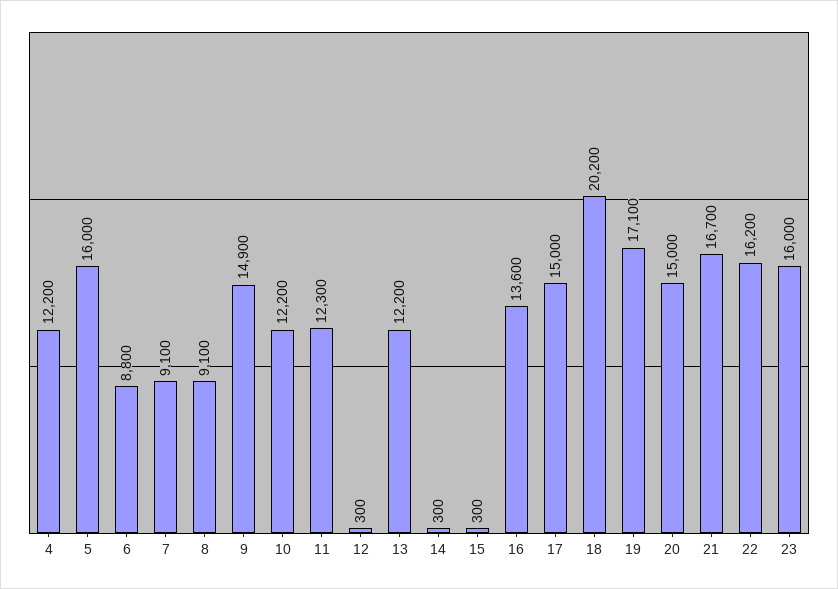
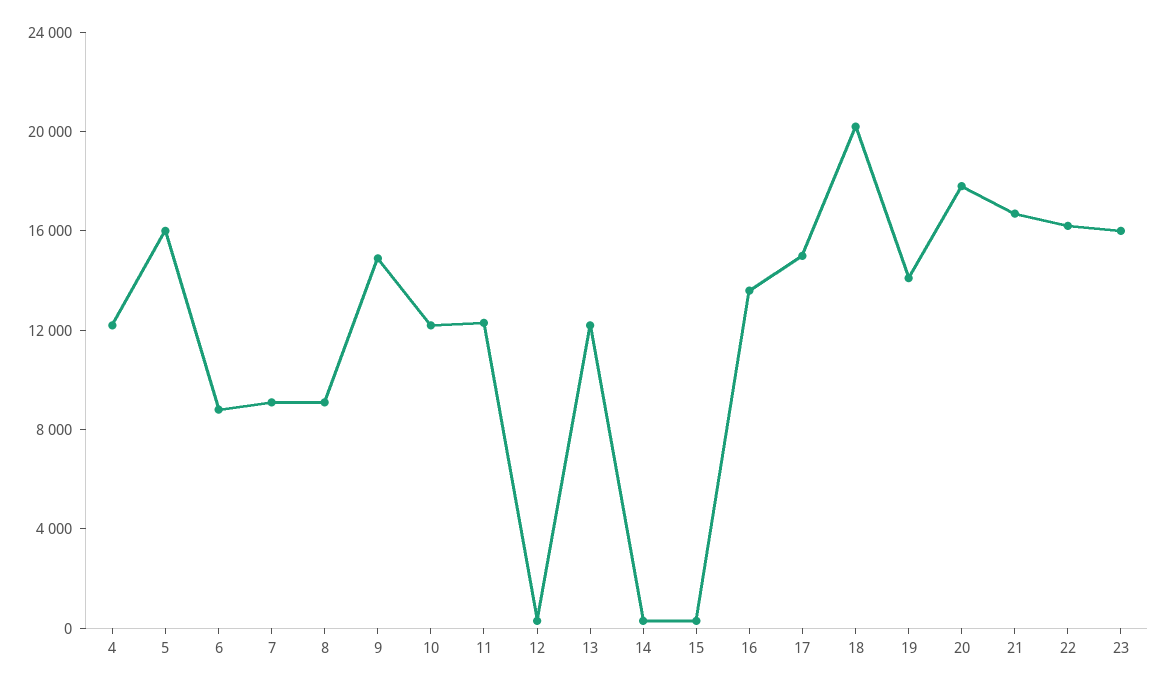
19: 17100 -> 14000
20: 15000 -> 18000

